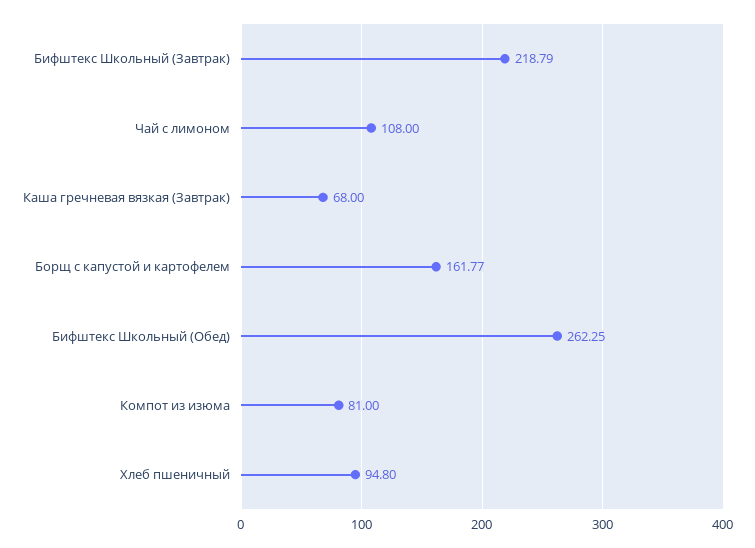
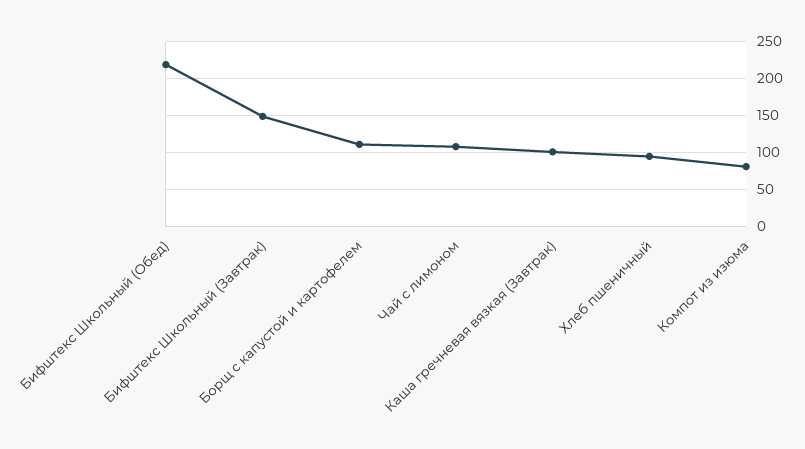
Бифштекс Школьный (Завтрак): 218.79 -> 150
Каша гречневая вязкая (Завтрак): 68 -> 100
Борщ с капустой и картофелем: 161.77 -> 110
Бифштекс Школьный (Обед): 262.25 -> 220

